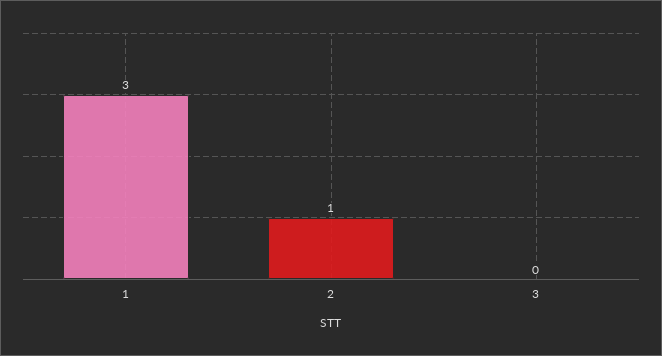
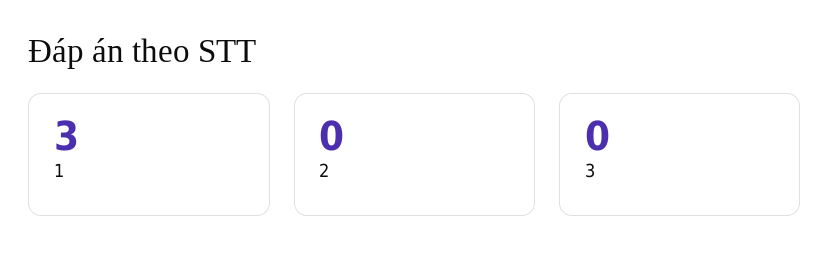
2: 1 -> 0

